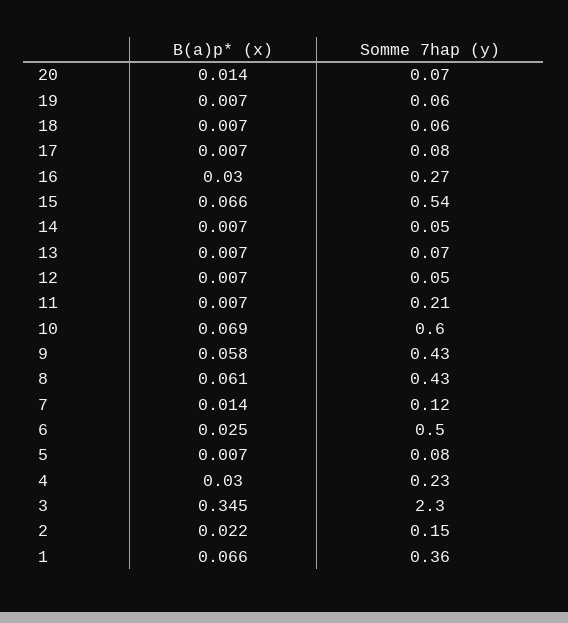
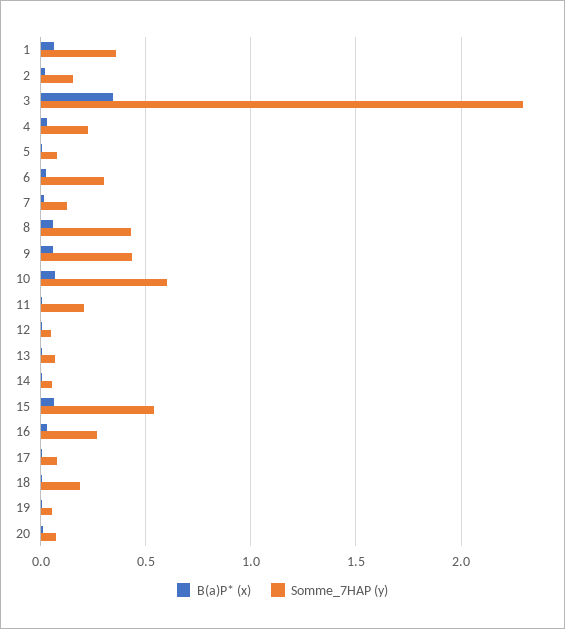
Somme 7hap (y), 18: 0.06 -> 0.2
Somme 7hap (y), 6: 0.5 -> 0.3

